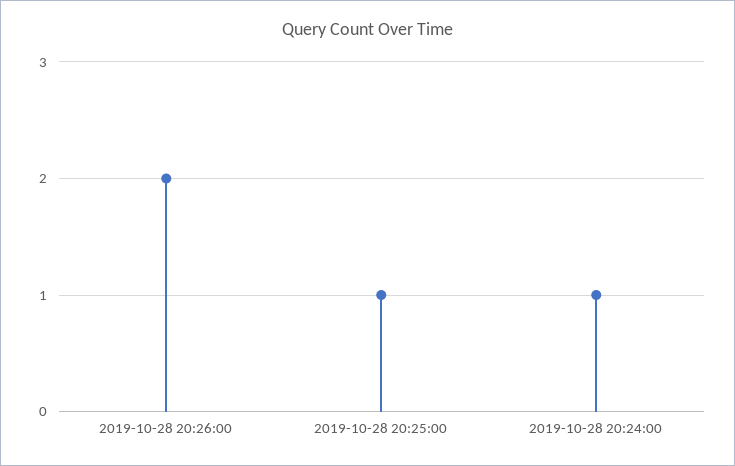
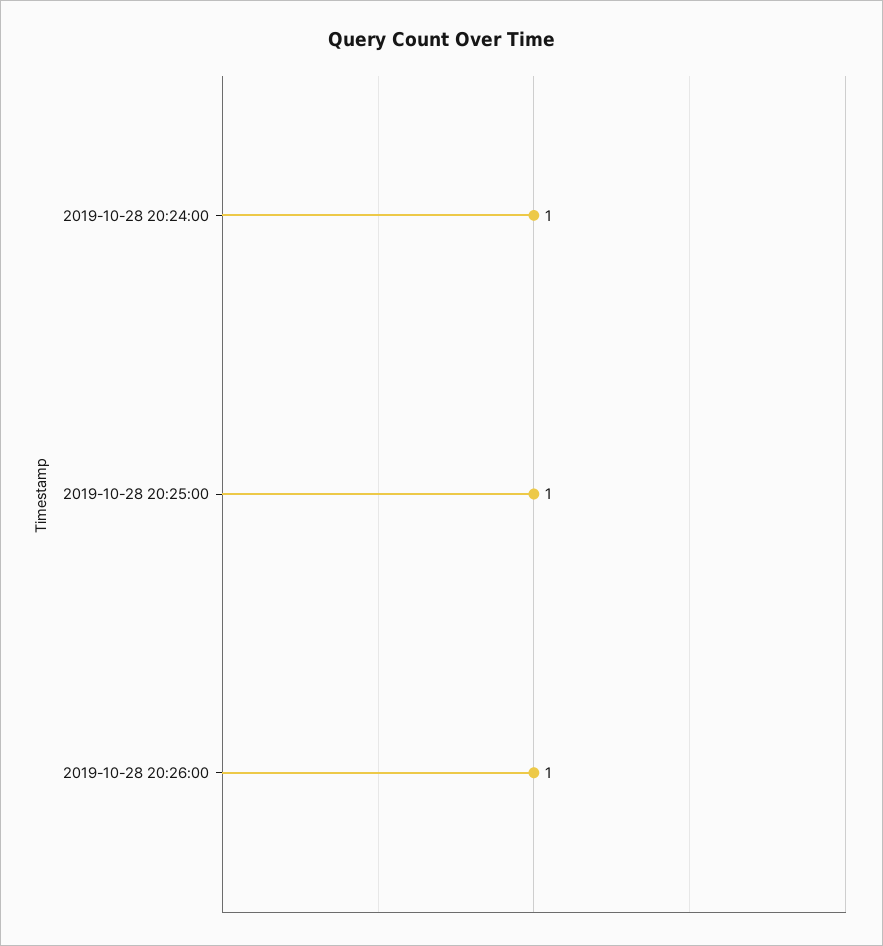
2019-10-28 20:26:00: 2 -> 1

